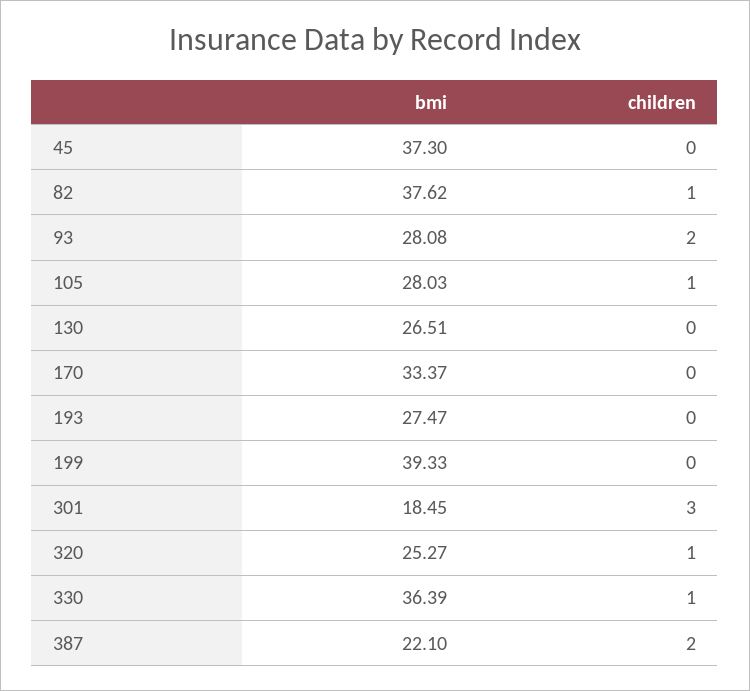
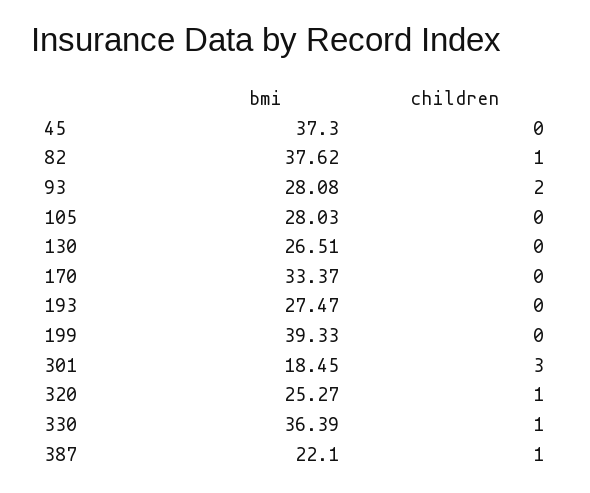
children, 105: 1 -> 0
children, 387: 2 -> 1

